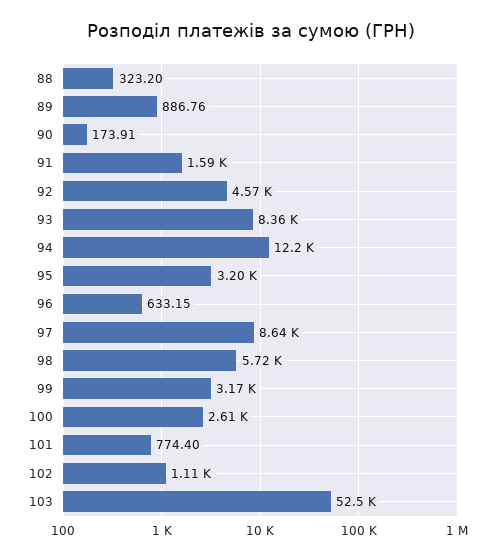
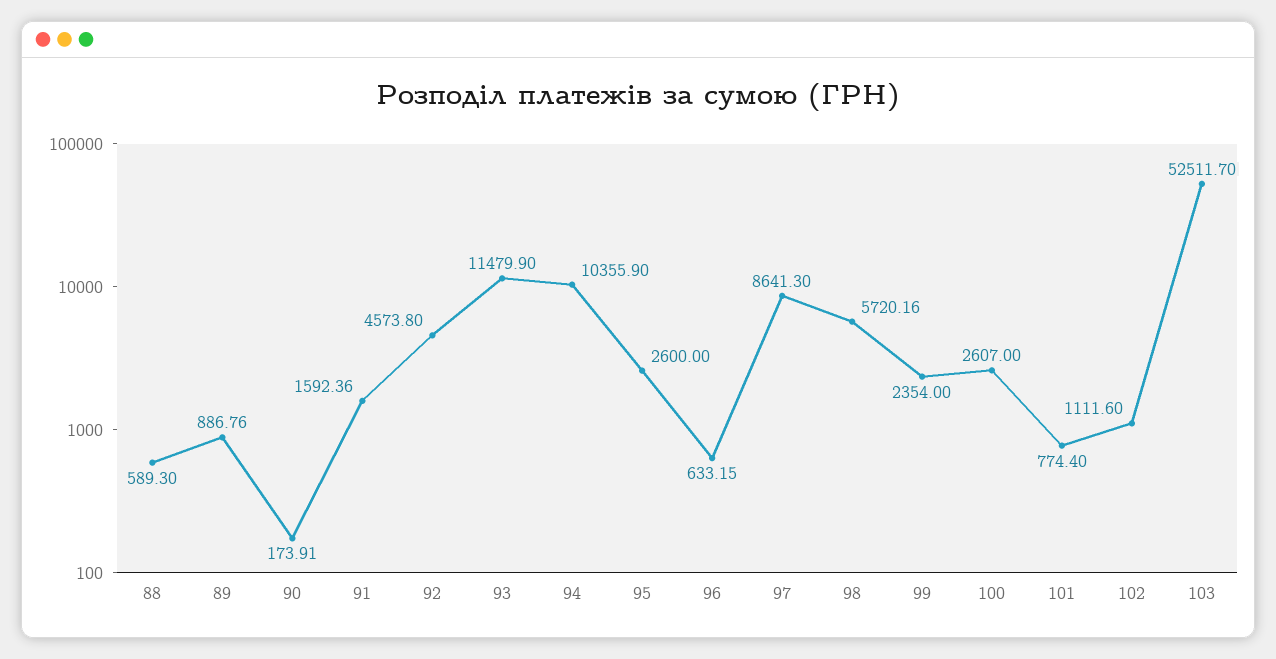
88: 323.2 -> 589.3
93: 8360 -> 11479.9
94: 12200 -> 10355.9
95: 3200 -> 2600
99: 3170 -> 2354

